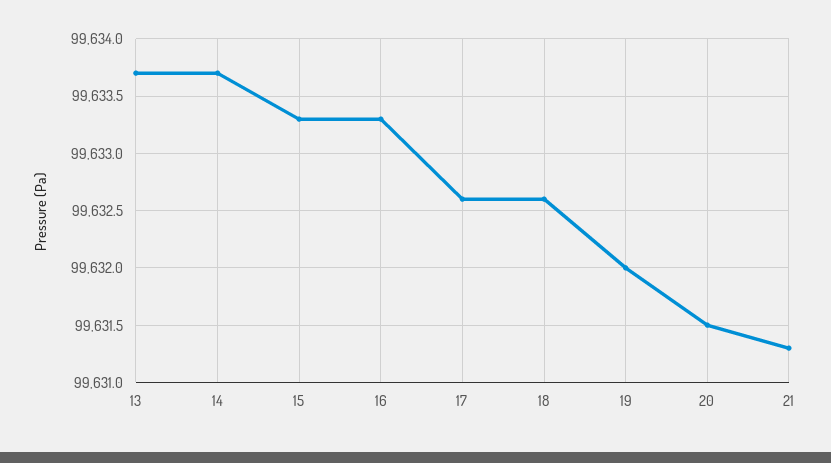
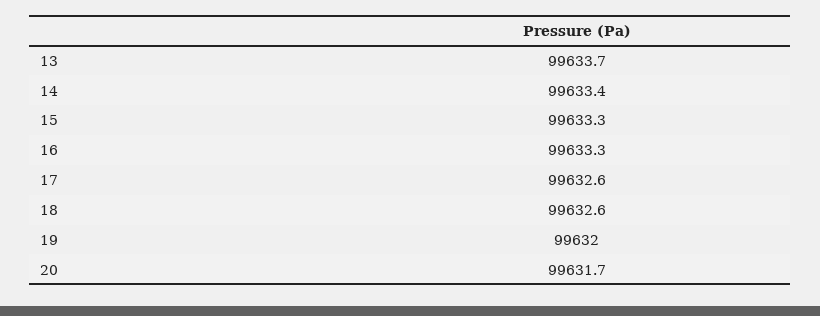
14: 99633.7 -> 99633.4
20: 99631.5 -> 99631.7
21: 99631.3 -> none

